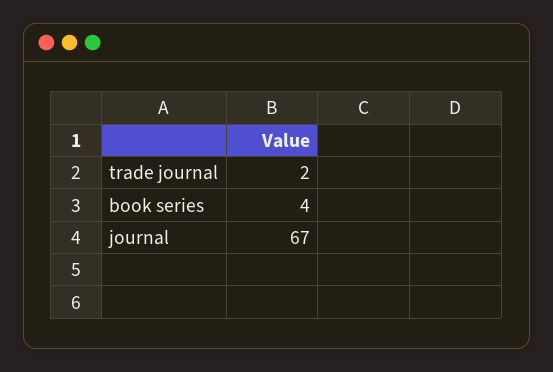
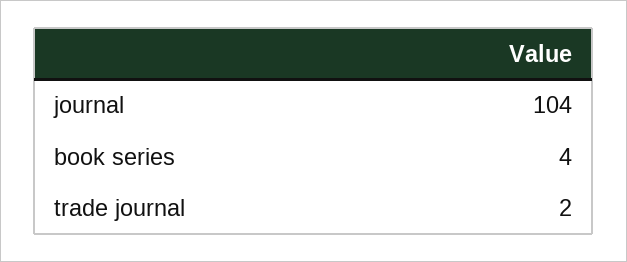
journal: 67 -> 104

